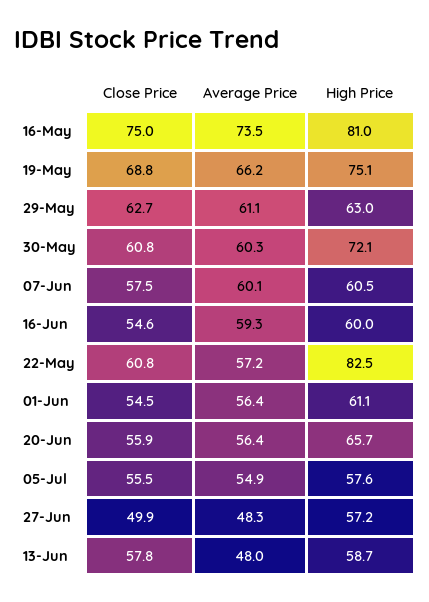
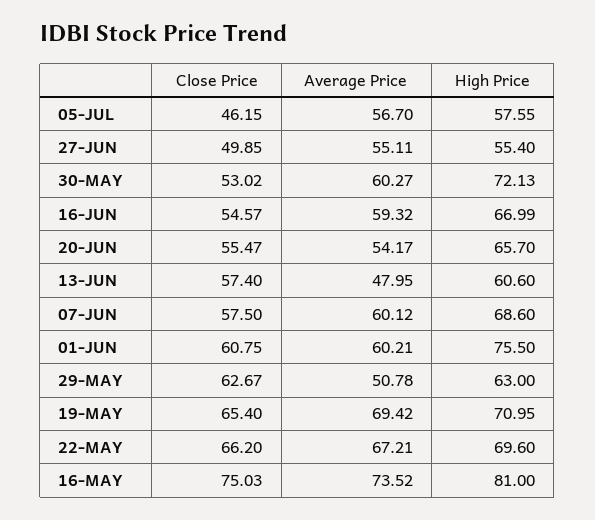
Close Price, 19-May: 68.8 -> 65.4
Average Price, 19-May: 66.2 -> 69.42
High Price, 19-May: 75.1 -> 70.95
Average Price, 29-May: 61.1 -> 50.78
Close Price, 30-May: 60.8 -> 53.02
High Price, 07-Jun: 60.5 -> 68.6
High Price, 16-Jun: 60 -> 66.99
Close Price, 22-May: 60.8 -> 66.2
Average Price, 22-May: 57.2 -> 67.21
High Price, 22-May: 82.5 -> 69.6
Close Price, 01-Jun: 54.5 -> 60.75
Average Price, 01-Jun: 56.4 -> 60.21
High Price, 01-Jun: 61.1 -> 75.5
Close Price, 20-Jun: 55.9 -> 55.47
Average Price, 20-Jun: 56.4 -> 54.17
Close Price, 05-Jul: 55.5 -> 46.15
Average Price, 05-Jul: 54.9 -> 56.7
Average Price, 27-Jun: 48.3 -> 55.11
High Price, 27-Jun: 57.2 -> 55.4
Close Price, 13-Jun: 57.8 -> 57.4
High Price, 13-Jun: 58.7 -> 60.6

